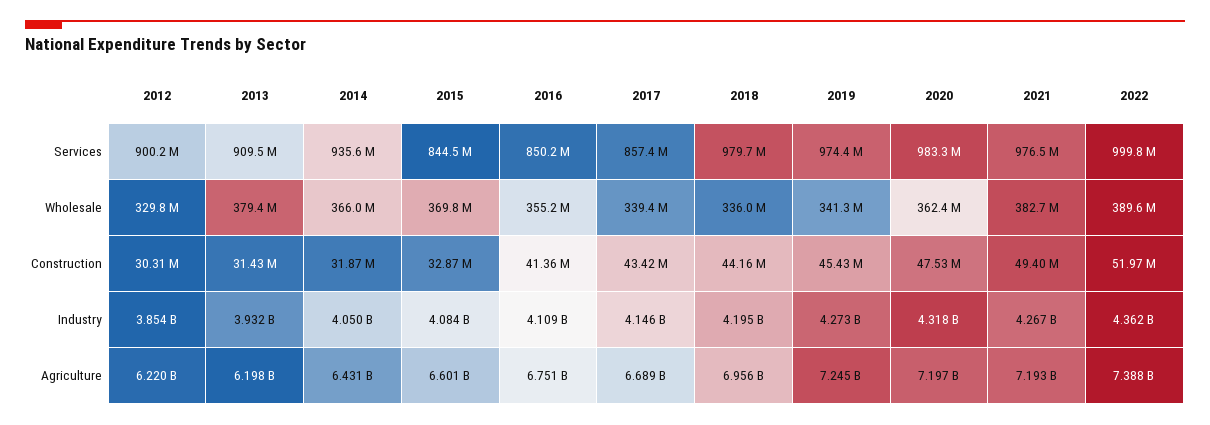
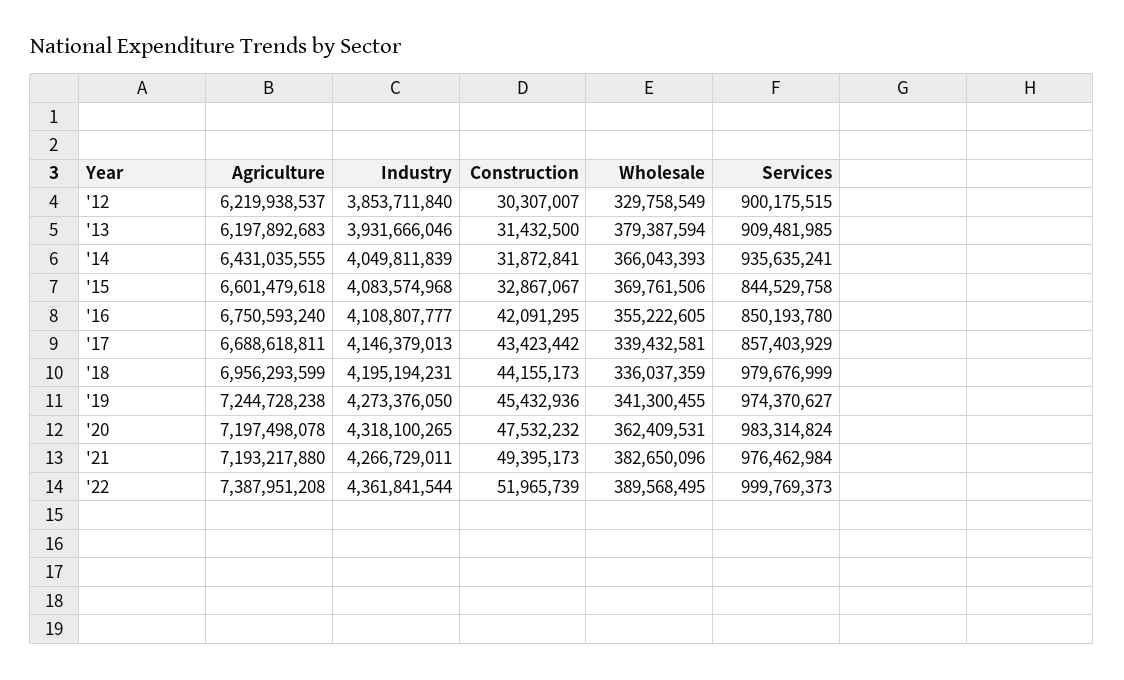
2016, Construction: 41360000 -> 42091295

